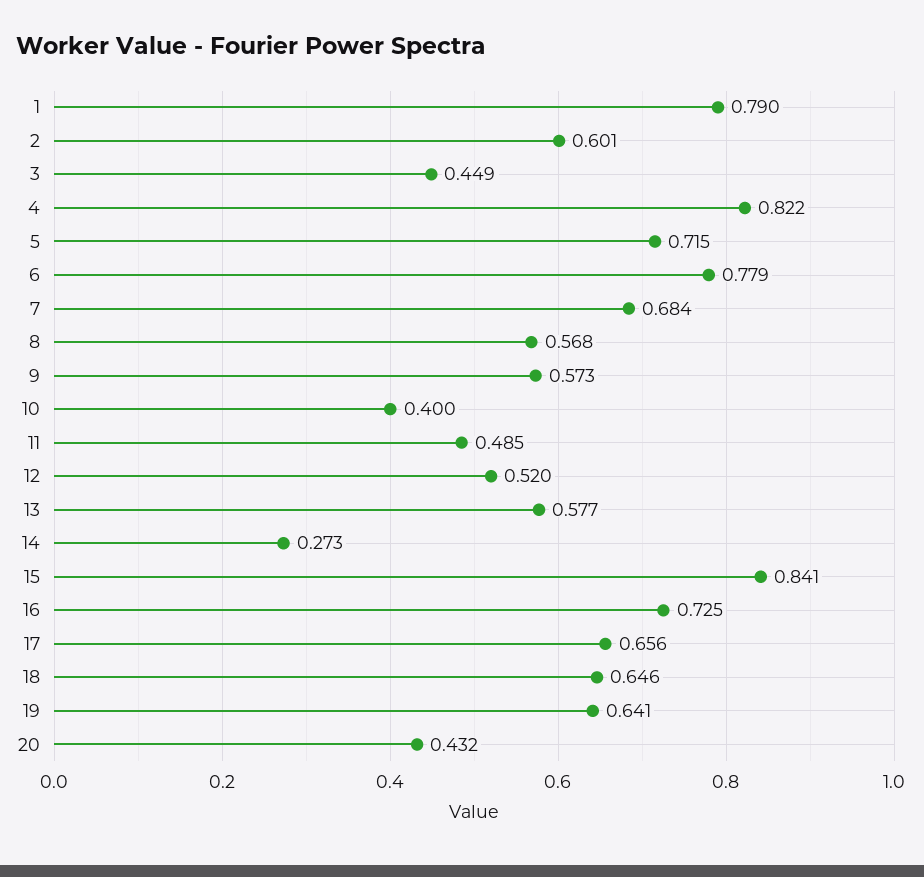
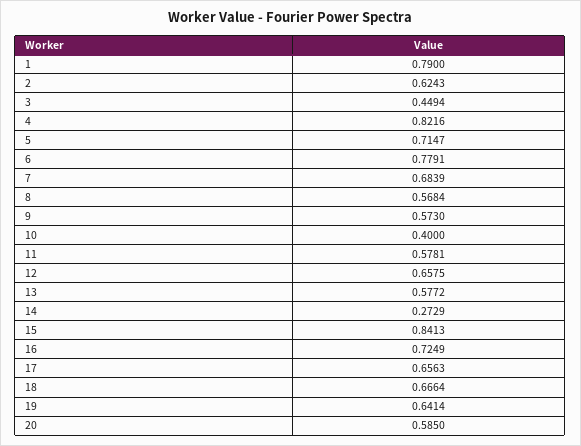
2: 0.601 -> 0.6243
11: 0.485 -> 0.5781
12: 0.52 -> 0.6575
18: 0.646 -> 0.6664
20: 0.432 -> 0.585

